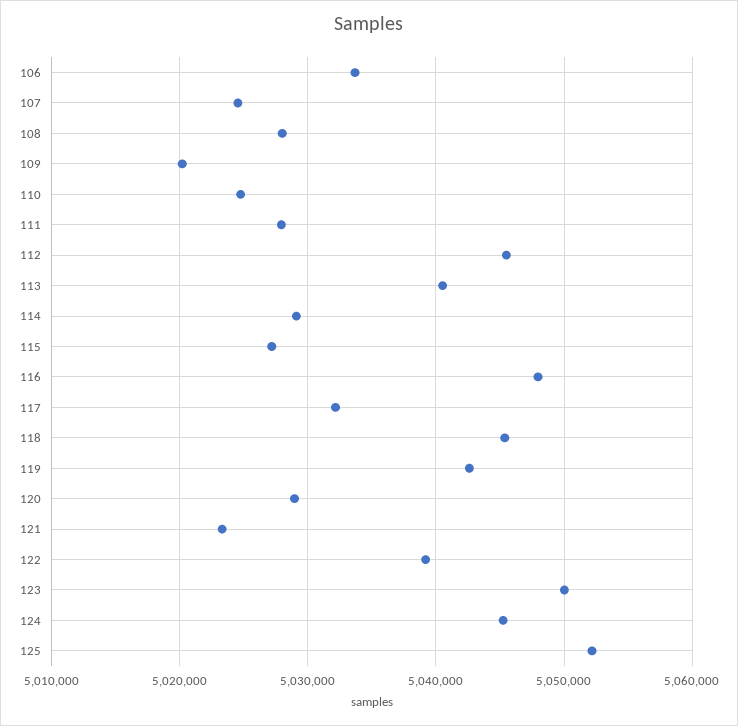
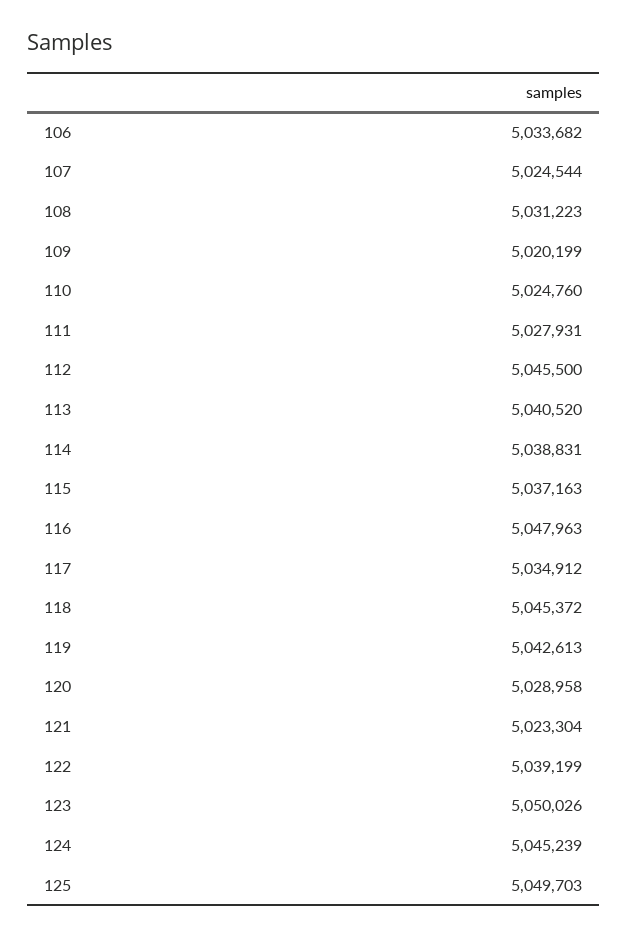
108: 5028000 -> 5031223
114: 5029000 -> 5038831
115: 5027000 -> 5037163
117: 5032000 -> 5034912
125: 5052000 -> 5049703

